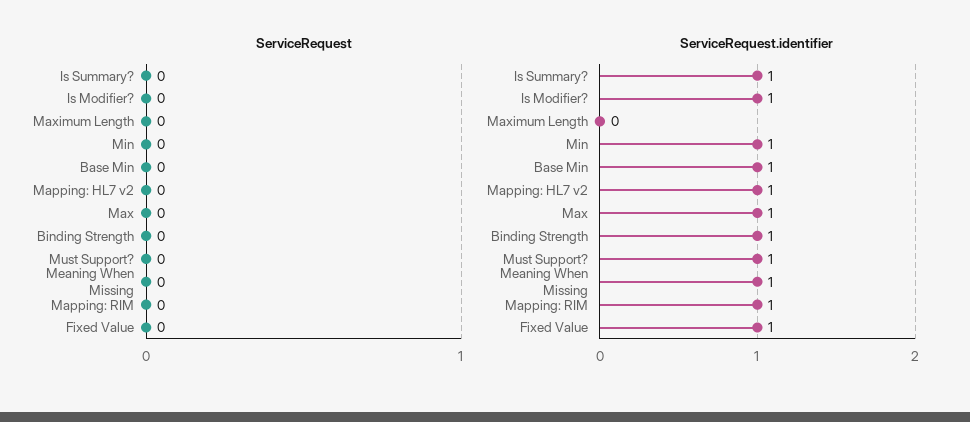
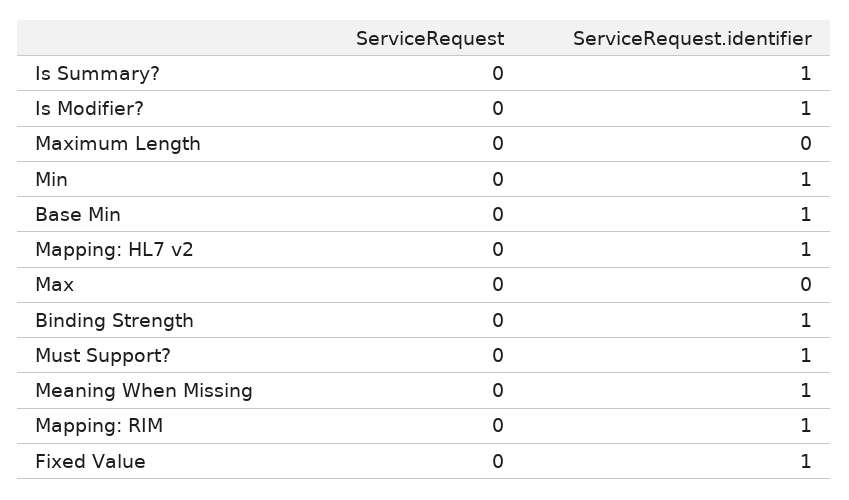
ServiceRequest.identifier, Max: 1 -> 0

